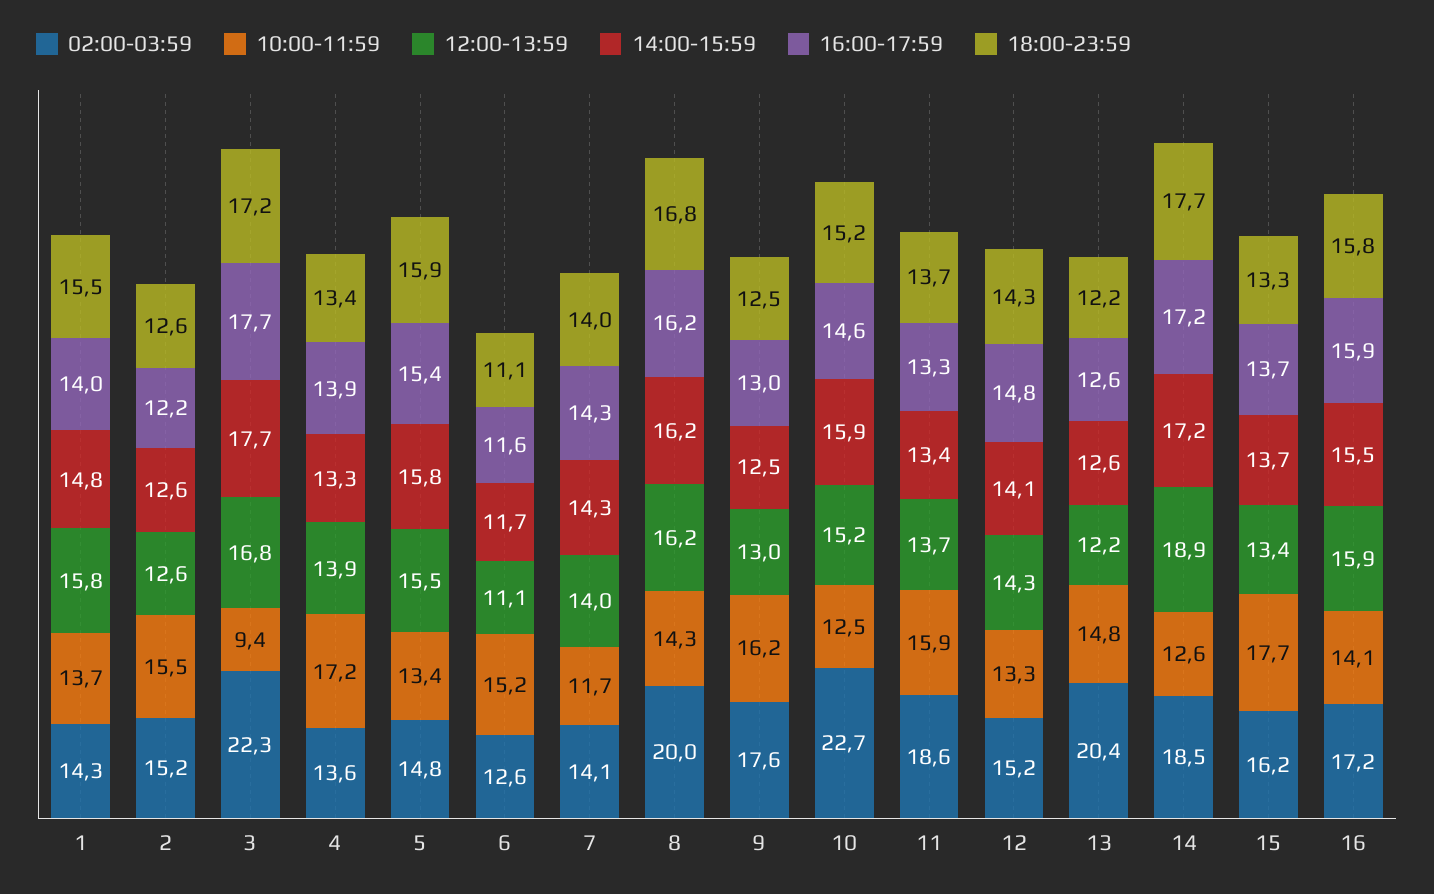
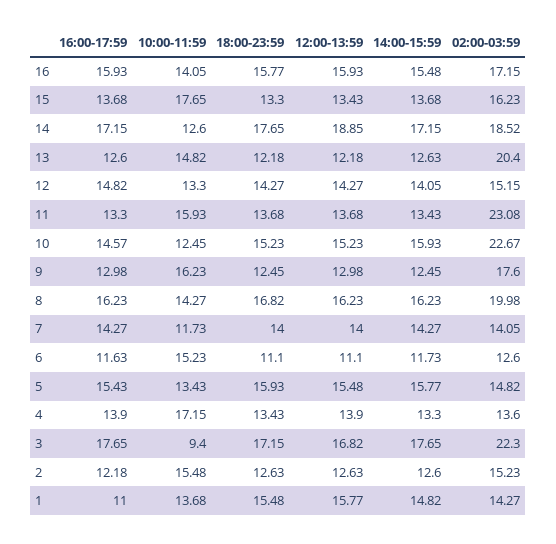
16:00-17:59, 1: 14 -> 11
02:00-03:59, 11: 18.6 -> 23.08

